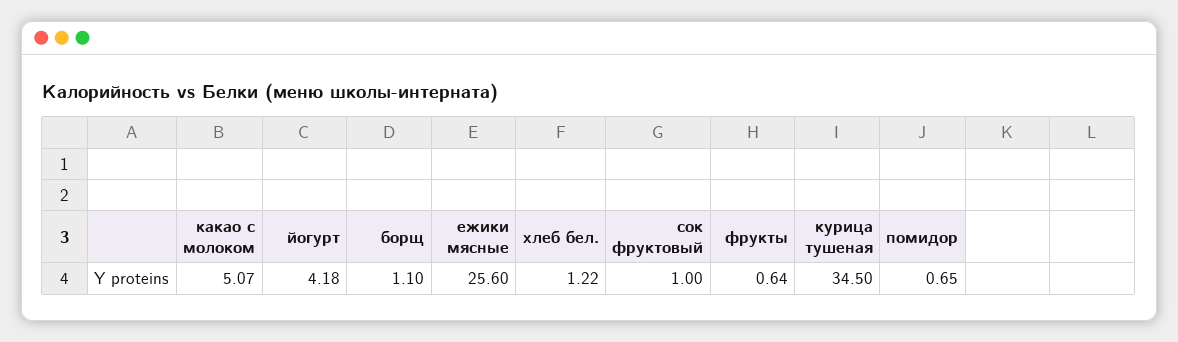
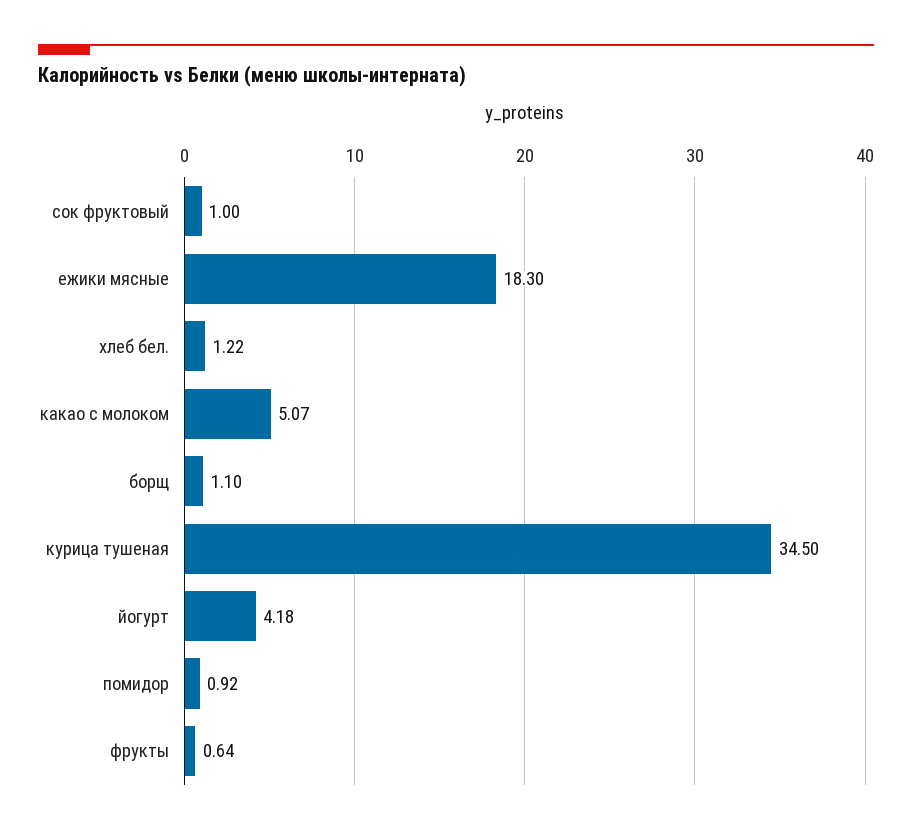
ежики мясные: 25.6 -> 18.3
помидор: 0.65 -> 0.92

